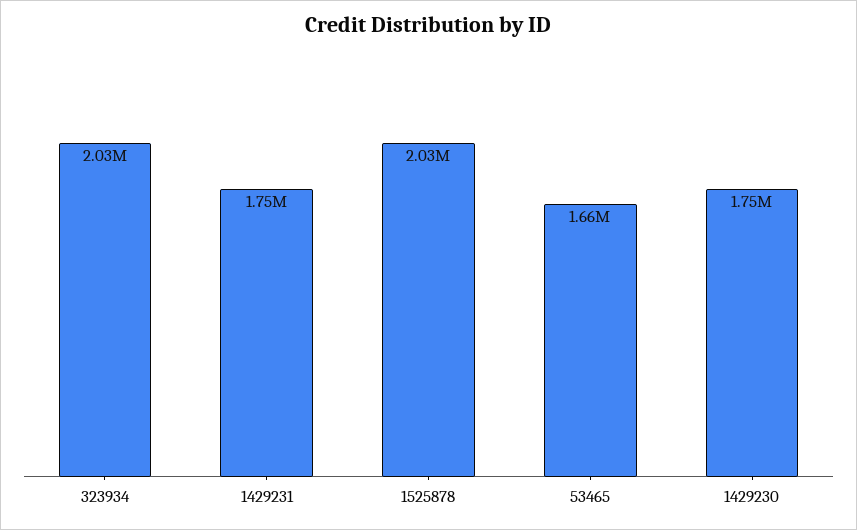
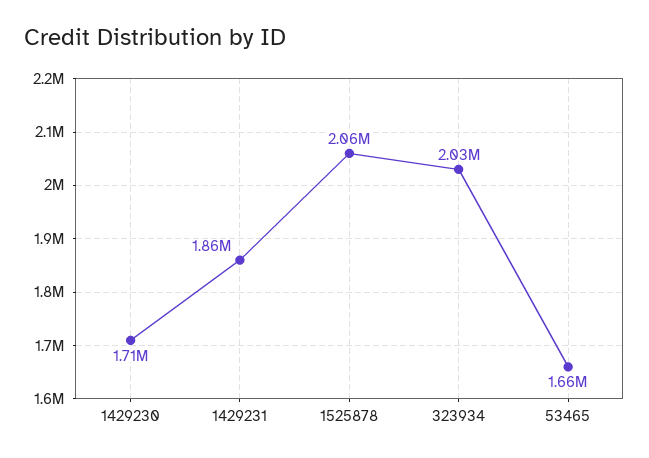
1429231: 1750000 -> 1860000
1525878: 2030000 -> 2060000
1429230: 1750000 -> 1710000

